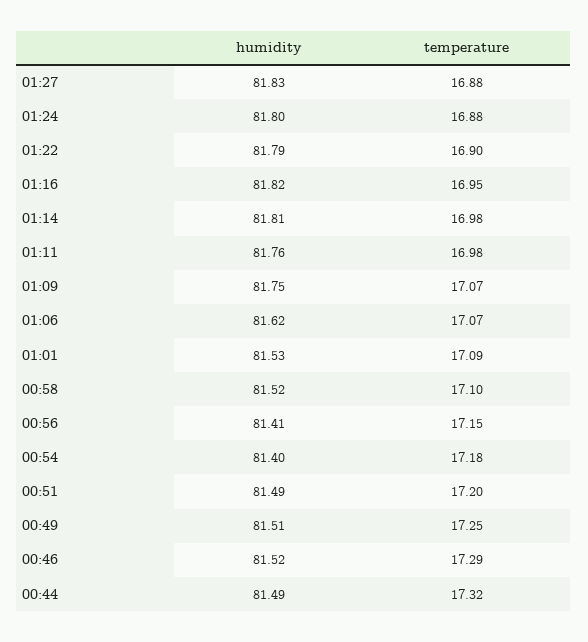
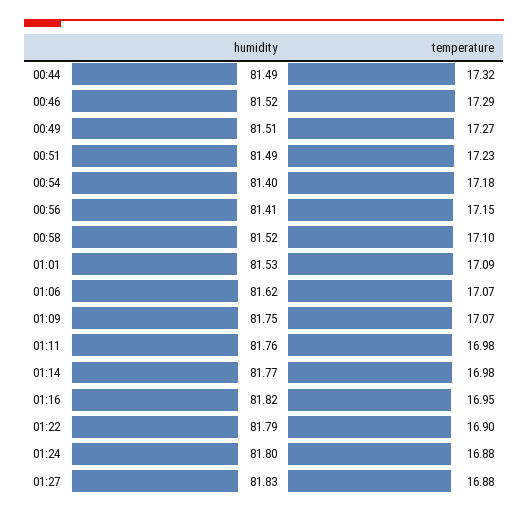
humidity, 01:14: 81.81 -> 81.77
temperature, 00:51: 17.2 -> 17.23
temperature, 00:49: 17.25 -> 17.27

